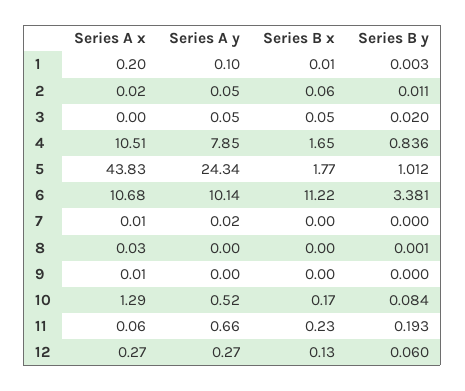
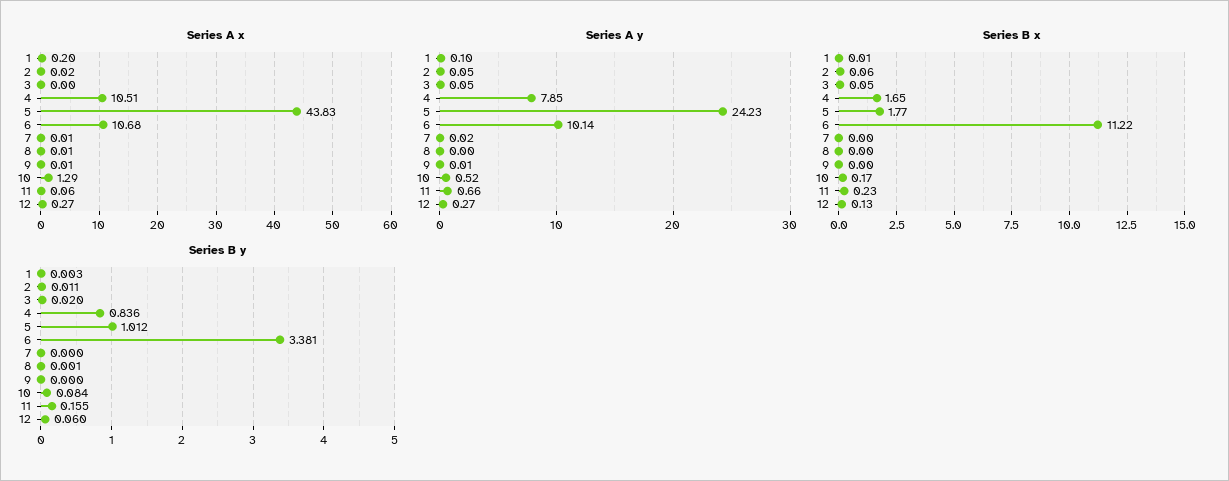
Series A y, 5: 24.34 -> 24.23
Series A x, 8: 0.03 -> 0.01
Series A y, 9: 0 -> 0.01
Series B y, 11: 0.193 -> 0.155

